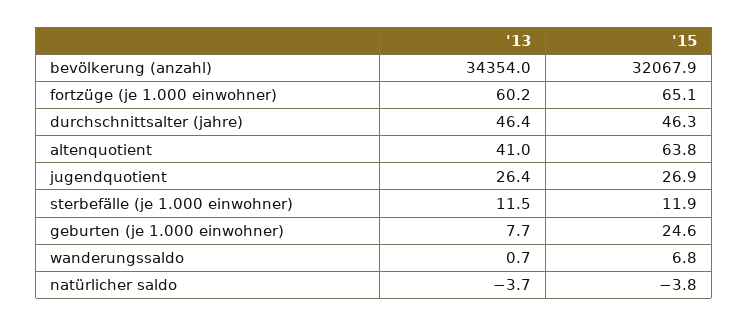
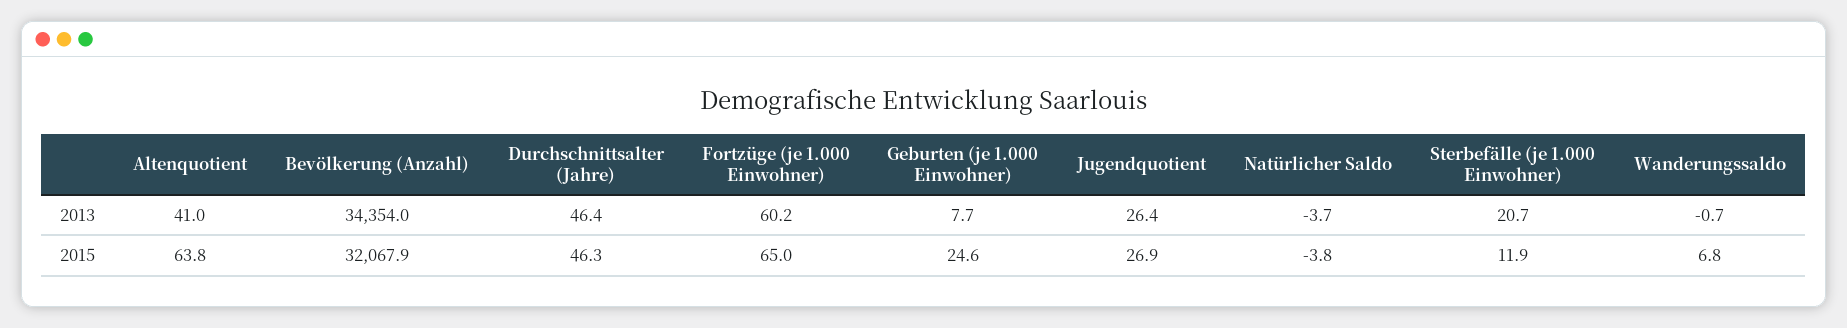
'15, fortzüge (je 1.000 einwohner): 65.1 -> 65
'13, sterbefälle (je 1.000 einwohner): 11.5 -> 20.7
'13, wanderungssaldo: 0.7 -> -0.7

